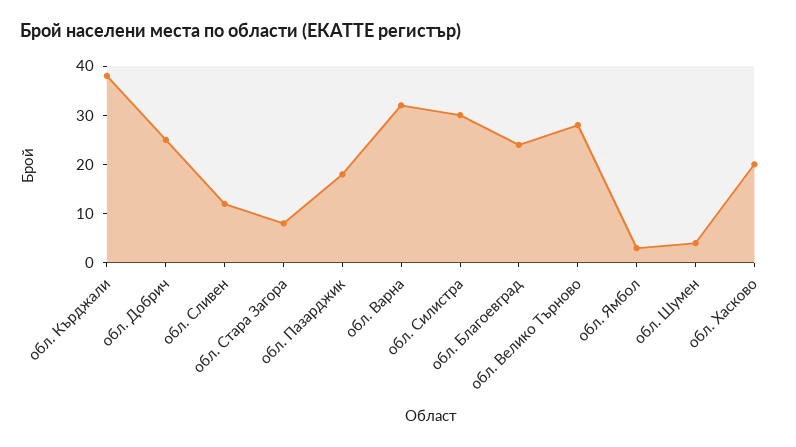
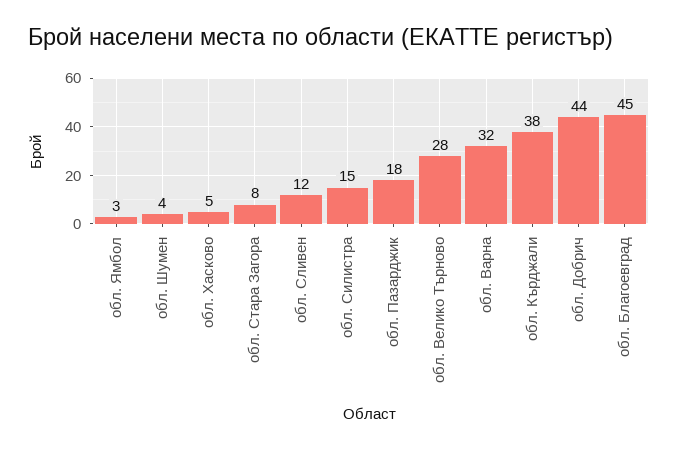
обл. Добрич: 25 -> 44
обл. Силистра: 30 -> 15
обл. Благоевград: 25 -> 45
обл. Хасково: 20 -> 5

